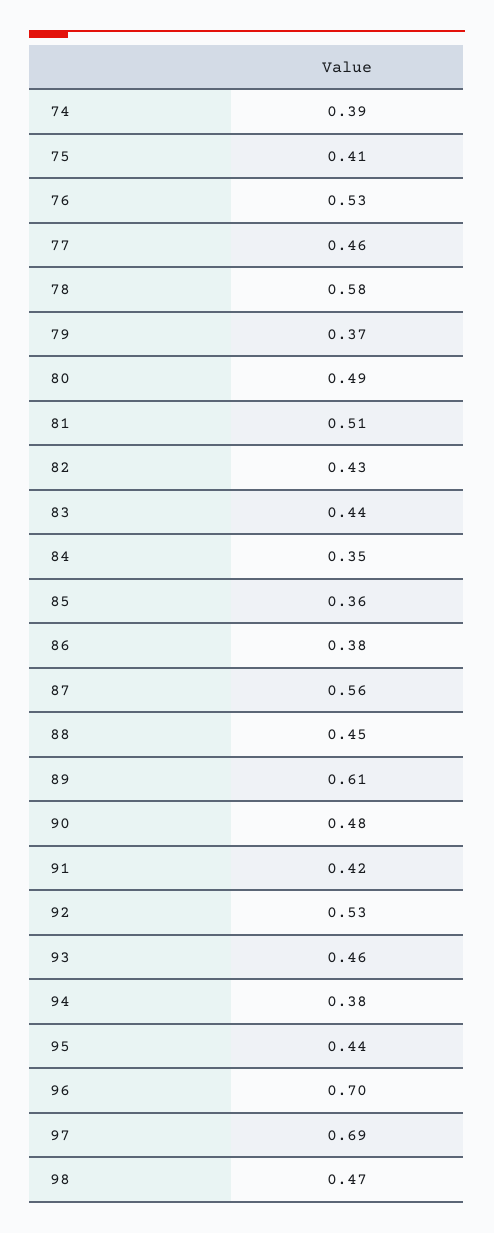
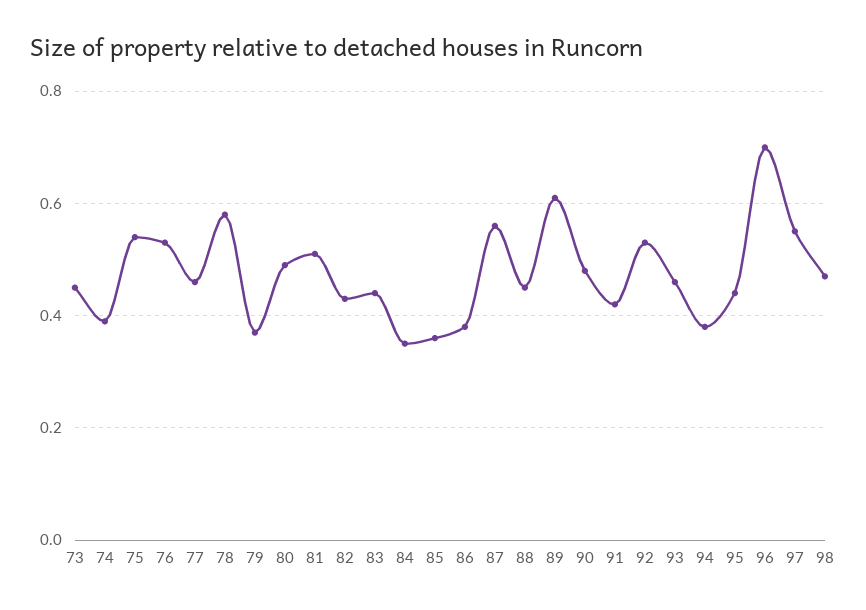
75: 0.41 -> 0.55
97: 0.69 -> 0.55
73: none -> 0.45

